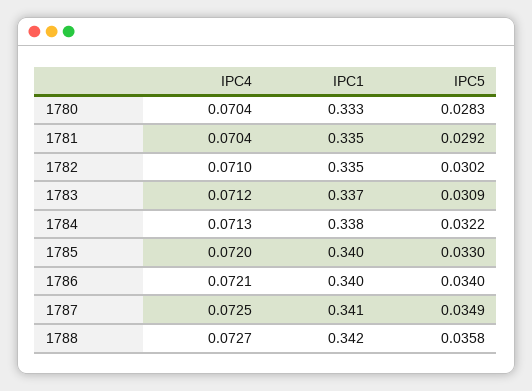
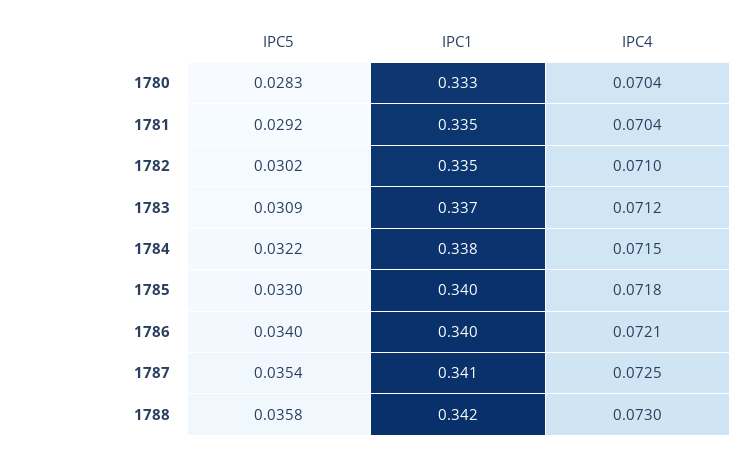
IPC4, 1784: 0.0713 -> 0.0715
IPC4, 1785: 0.072 -> 0.0718
IPC5, 1787: 0.0349 -> 0.0354
IPC4, 1788: 0.0727 -> 0.073

